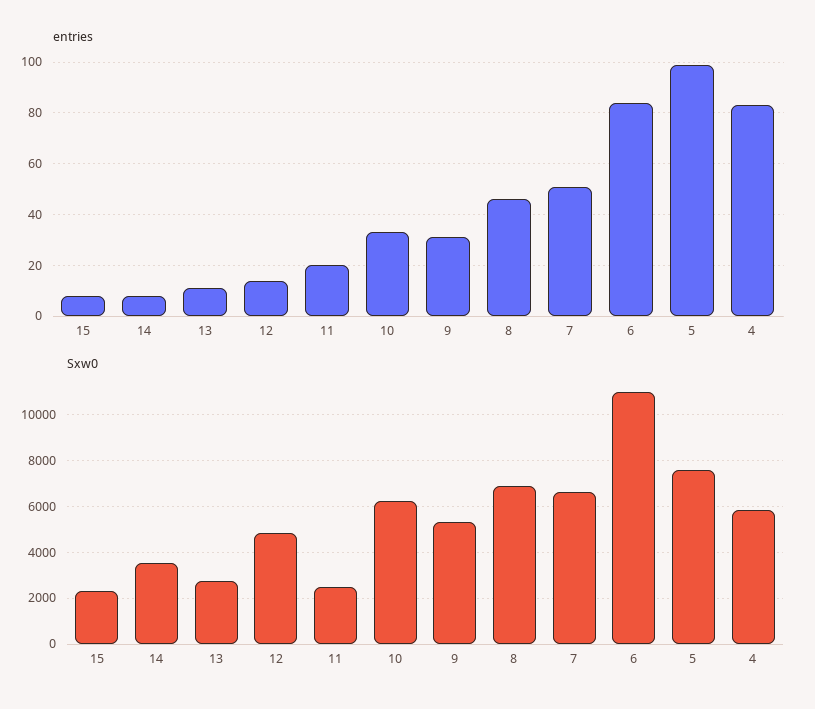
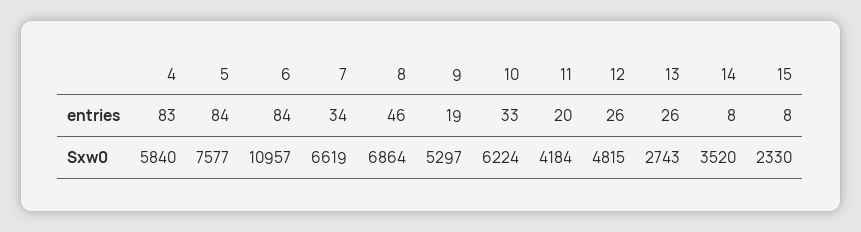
entries, 13: 10 -> 26
entries, 12: 15 -> 26
entries, 9: 30 -> 19
entries, 7: 50 -> 34
entries, 5: 100 -> 84
Sxw0, 11: 2500 -> 4184

